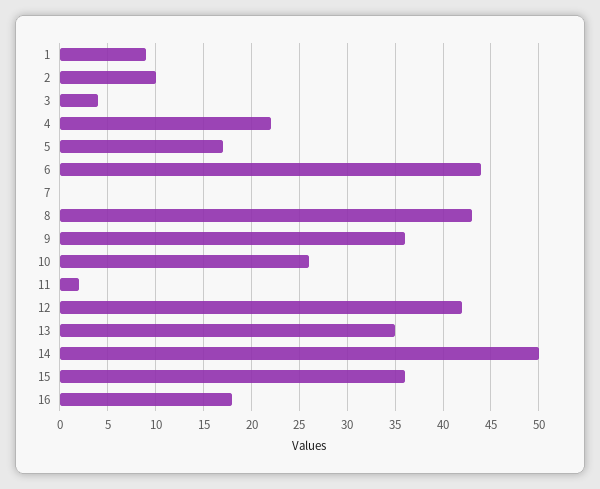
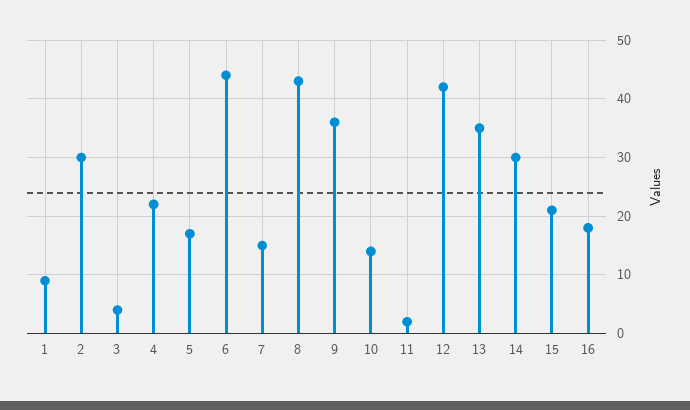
2: 10 -> 30
7: 0 -> 15
10: 26 -> 15
14: 50 -> 30
15: 36 -> 20

